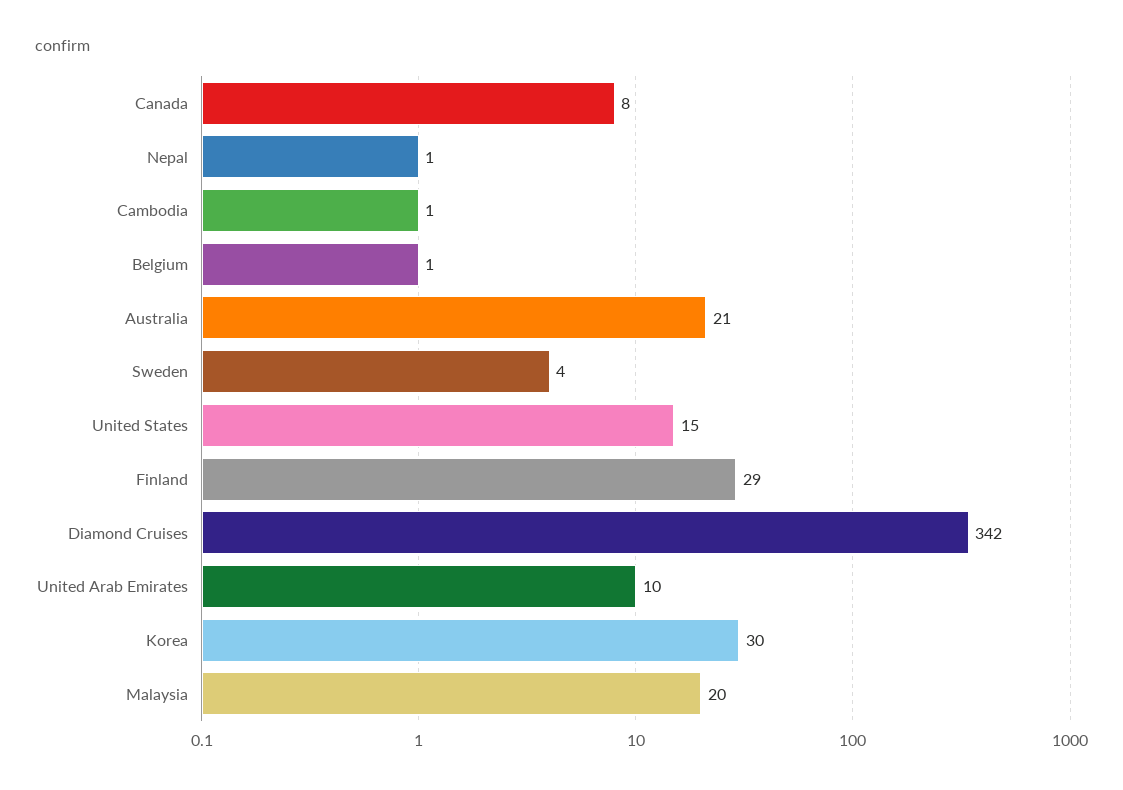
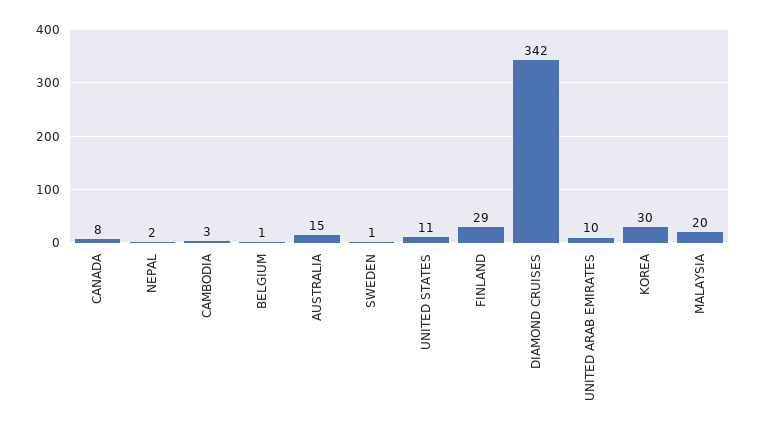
Nepal: 1 -> 2
Cambodia: 1 -> 3
Australia: 21 -> 15
Sweden: 4 -> 1
United States: 15 -> 11

